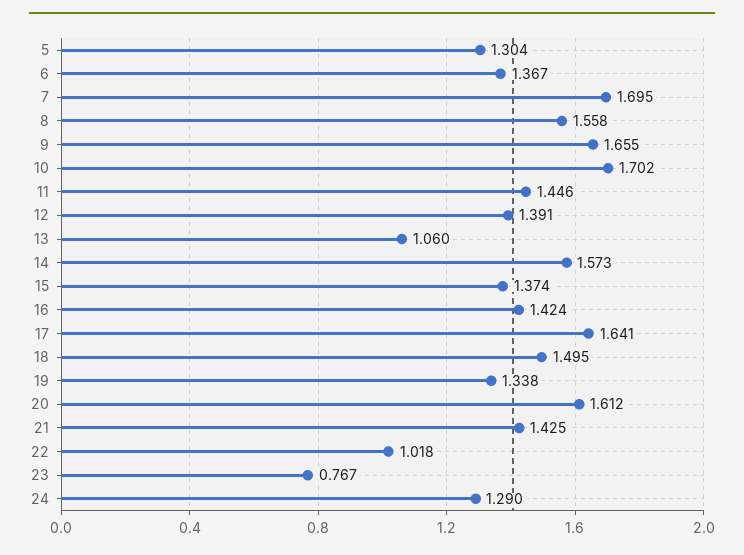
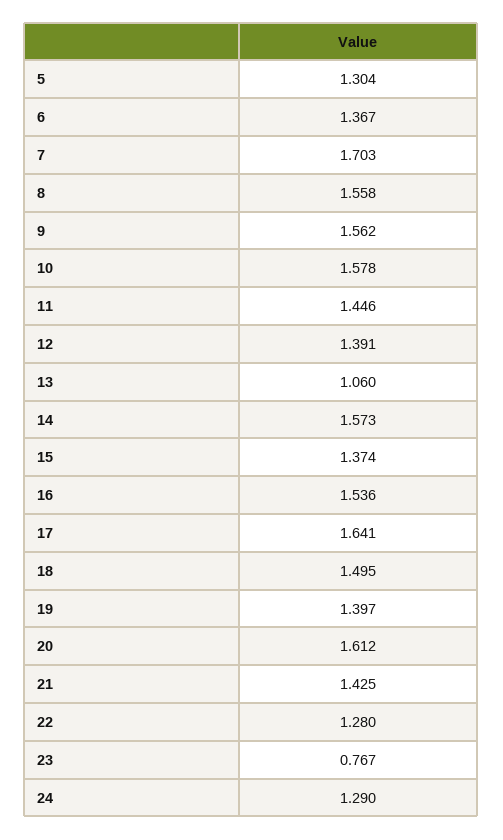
7: 1.695 -> 1.703
9: 1.655 -> 1.562
10: 1.702 -> 1.578
16: 1.424 -> 1.536
19: 1.338 -> 1.397
22: 1.018 -> 1.28

